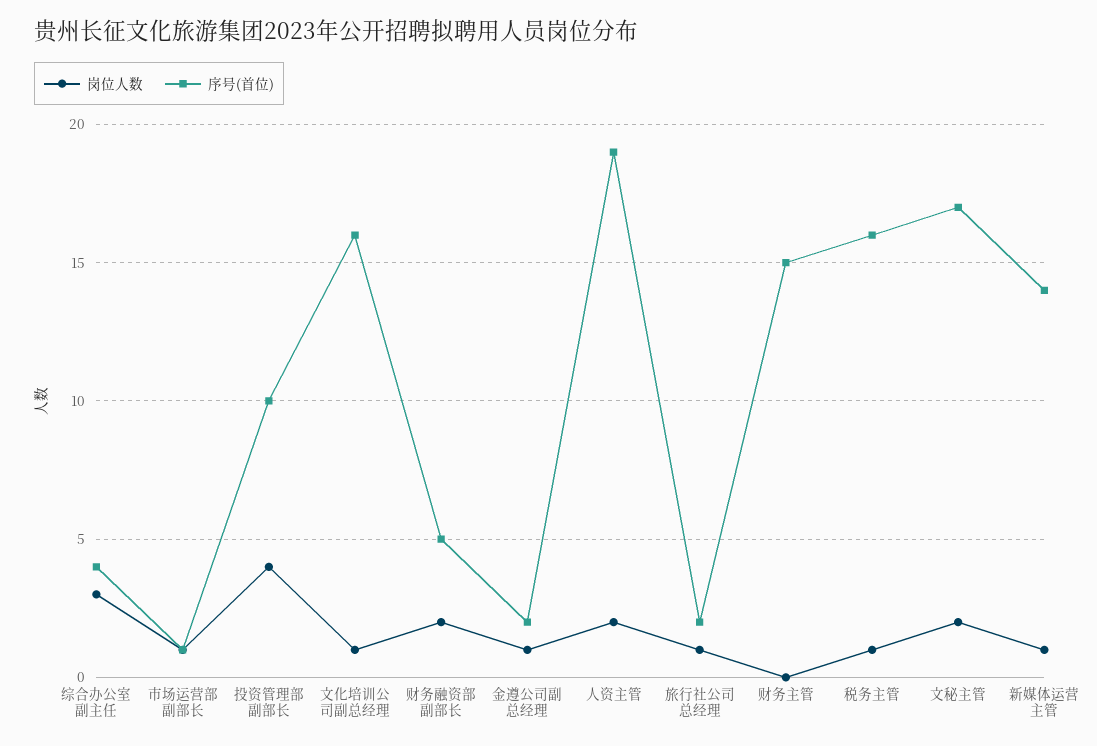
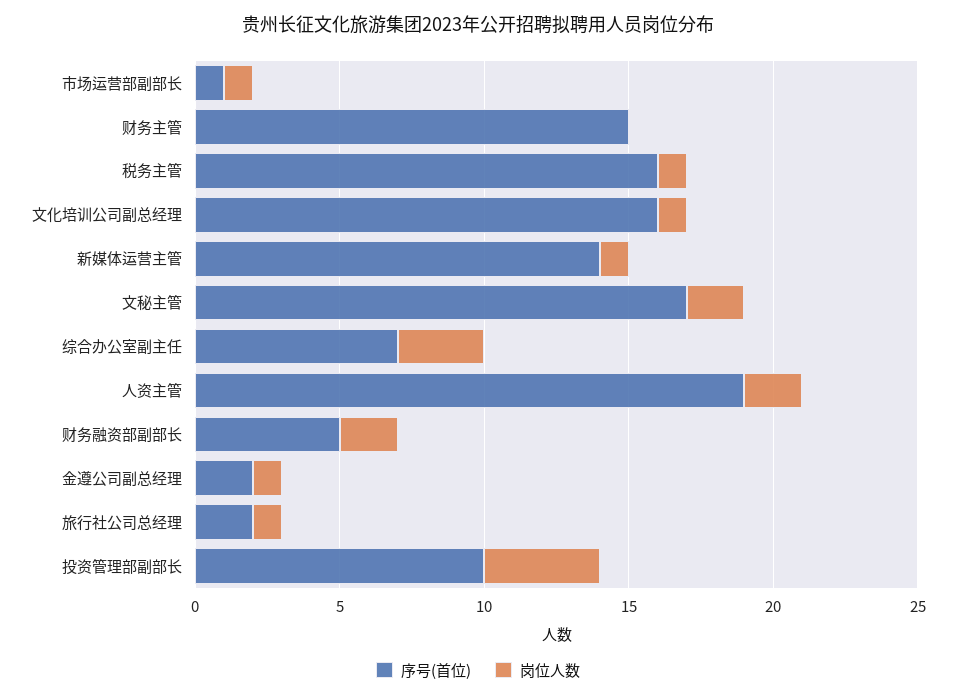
序号(首位), 综合办公室副主任: 4 -> 7

